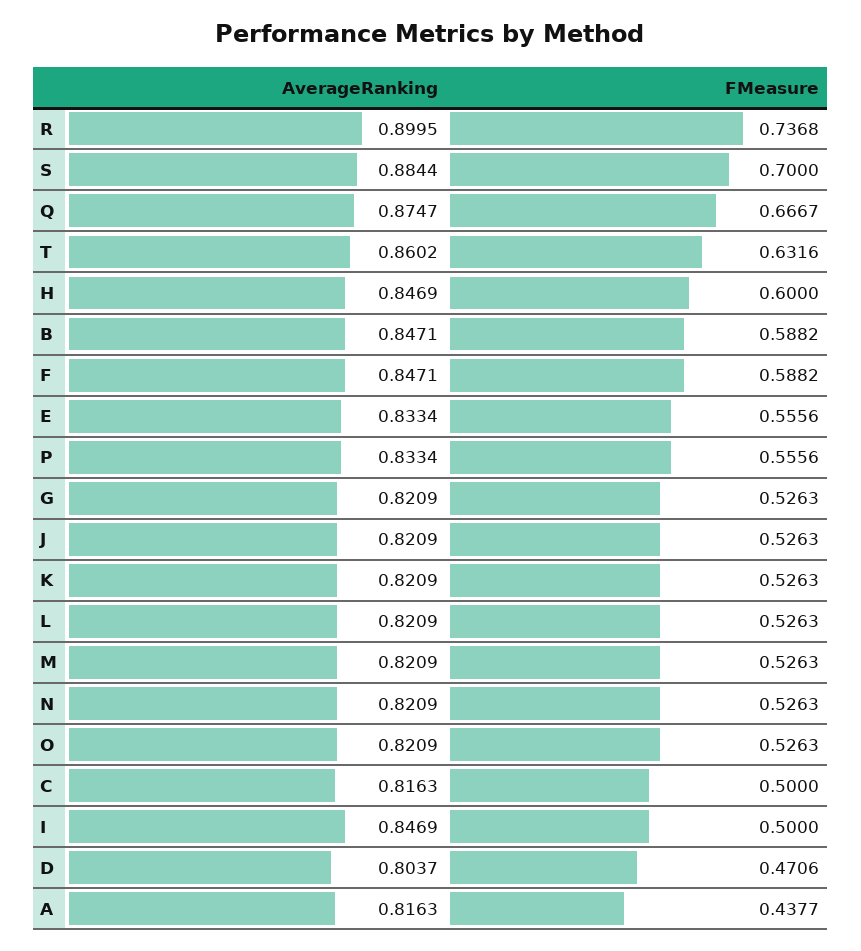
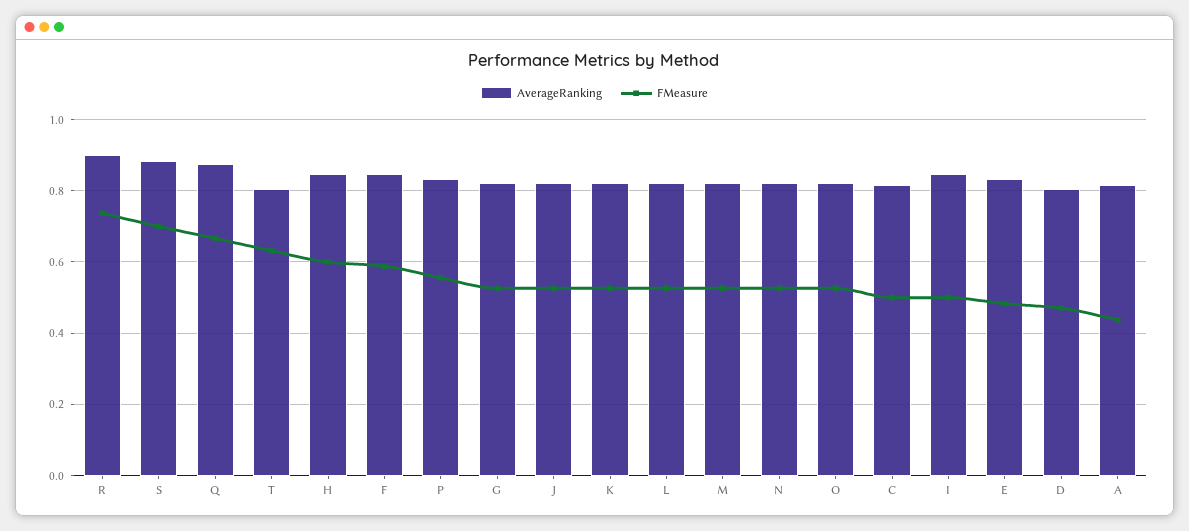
AverageRanking, T: 0.8602 -> 0.8
AverageRanking, B: 0.8471 -> none
FMeasure, B: 0.5882 -> none
FMeasure, E: 0.5556 -> 0.48

